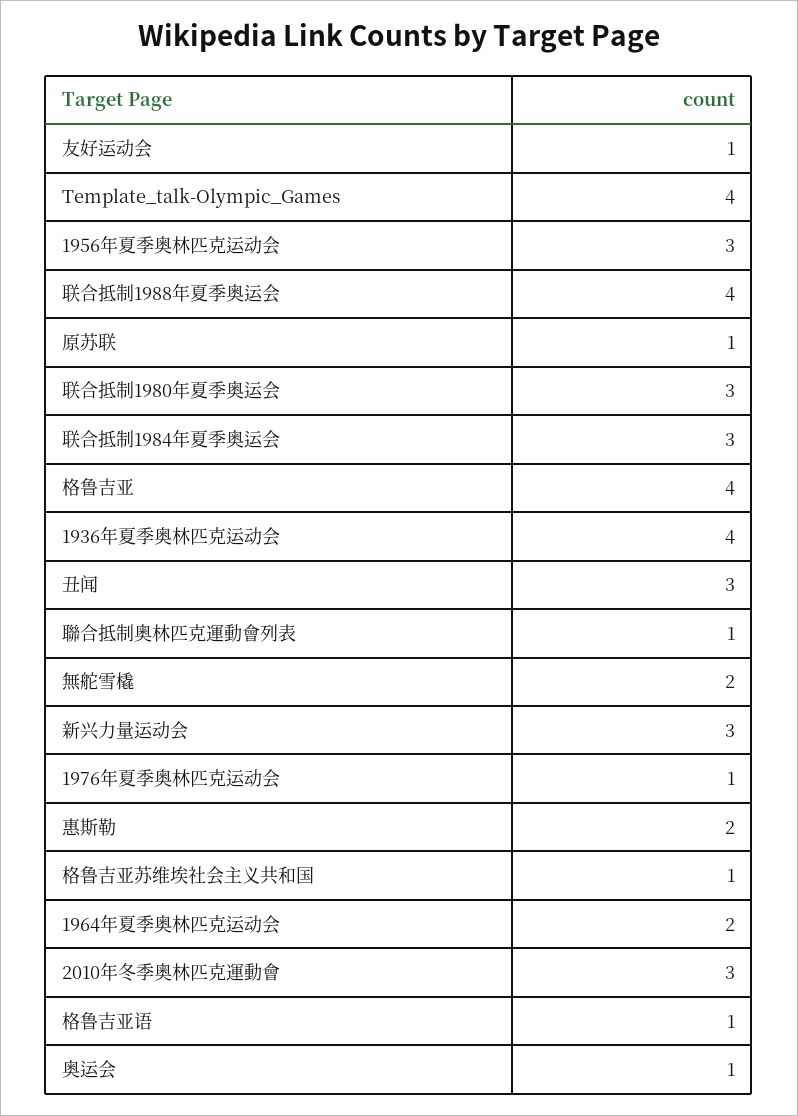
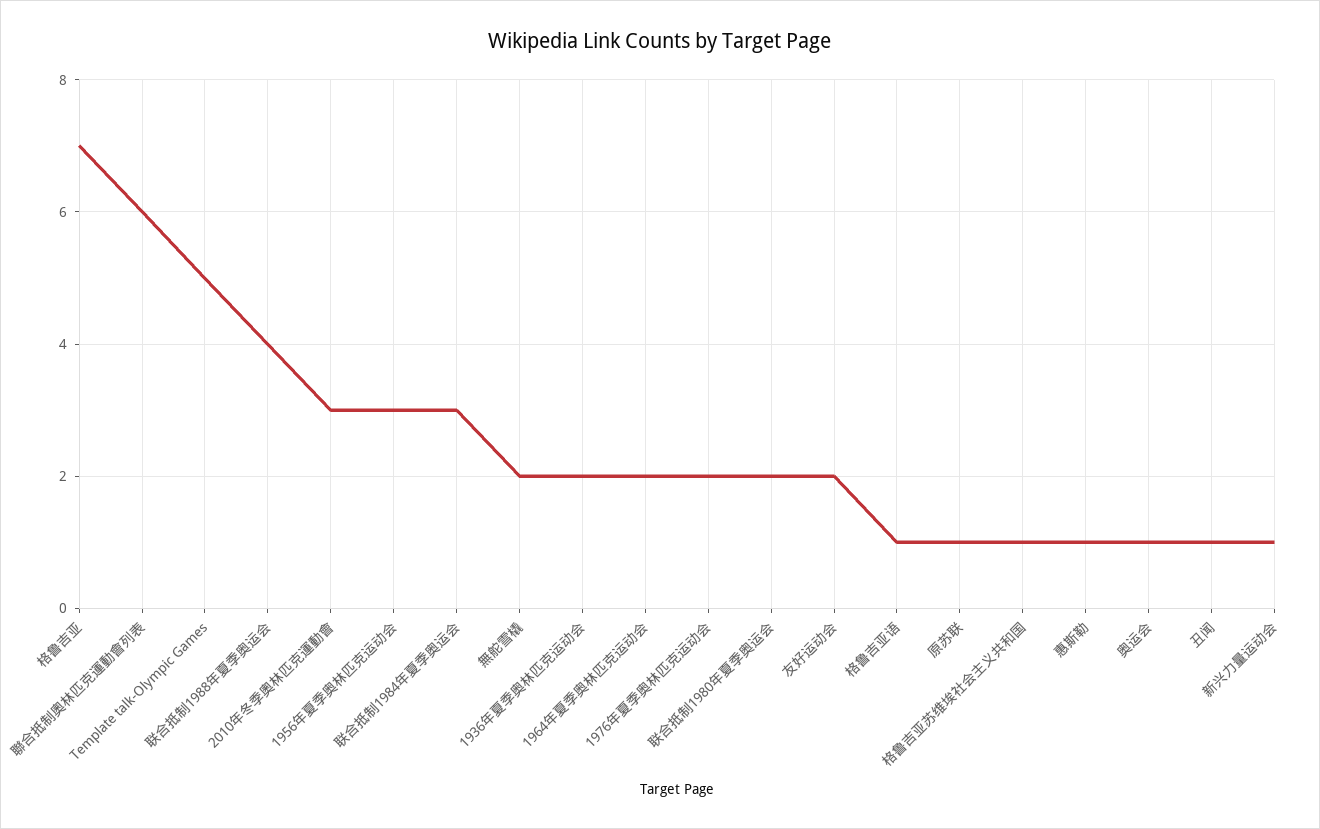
友好运动会: 1 -> 2
Template_talk-Olympic_Games: 4 -> 5
联合抵制1980年夏季奥运会: 3 -> 2
格鲁吉亚: 4 -> 7
1936年夏季奥林匹克运动会: 4 -> 2
丑闻: 3 -> 1
聯合抵制奧林匹克運動會列表: 1 -> 6
新兴力量运动会: 3 -> 1
1976年夏季奥林匹克运动会: 1 -> 2
惠斯勒: 2 -> 1

